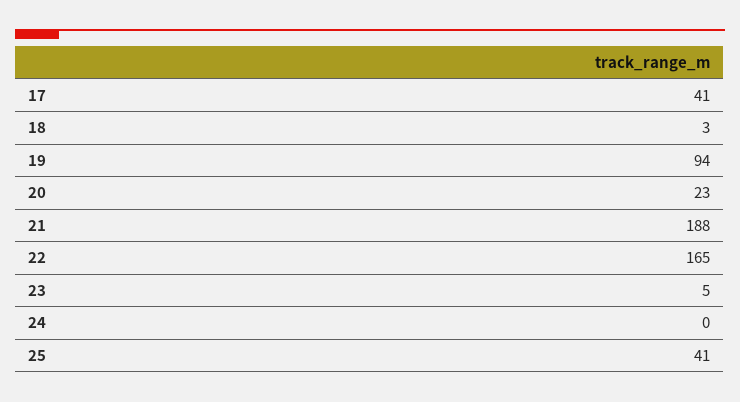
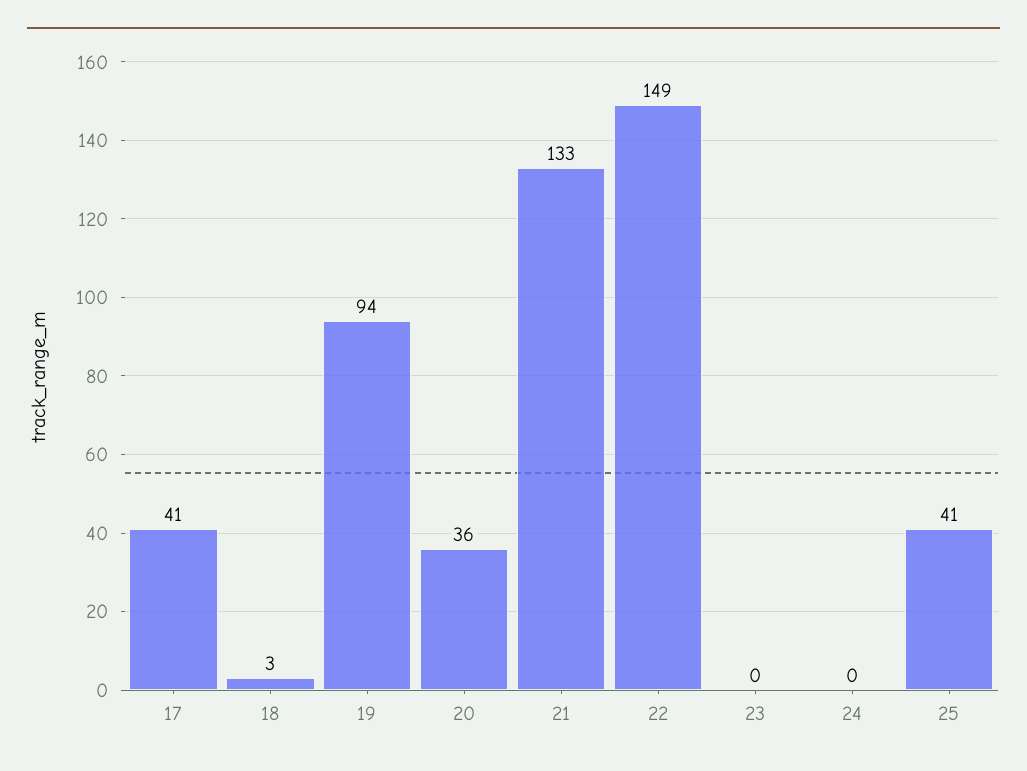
20: 23 -> 36
21: 188 -> 133
22: 165 -> 149
23: 5 -> 0

